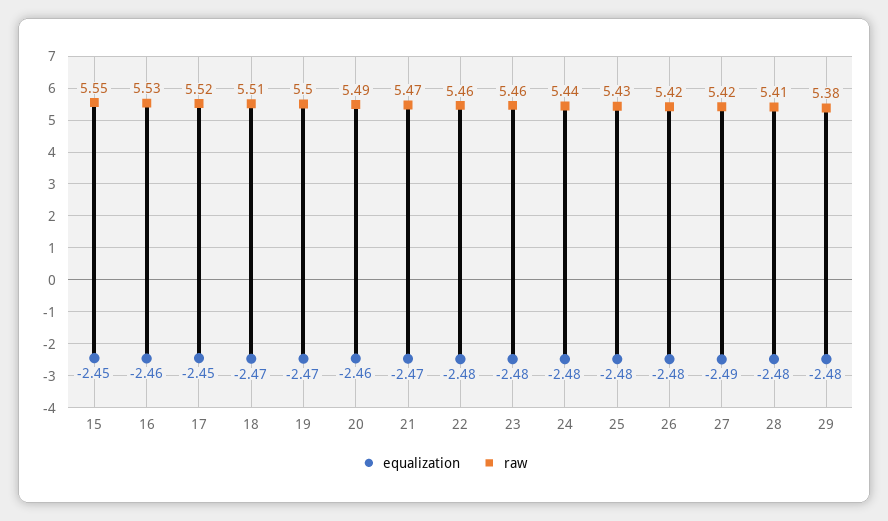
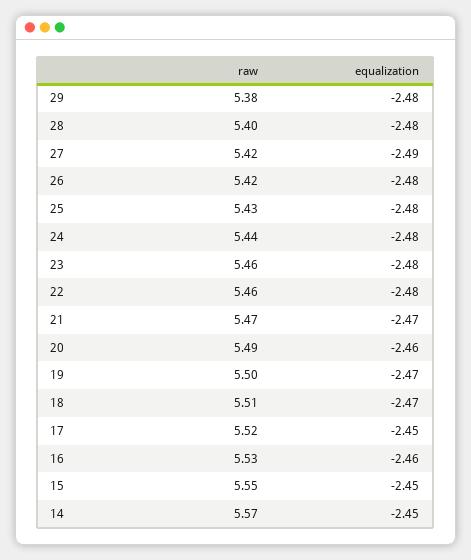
raw, 28: 5.41 -> 5.4
raw, 14: none -> 5.57
equalization, 14: none -> -2.45

